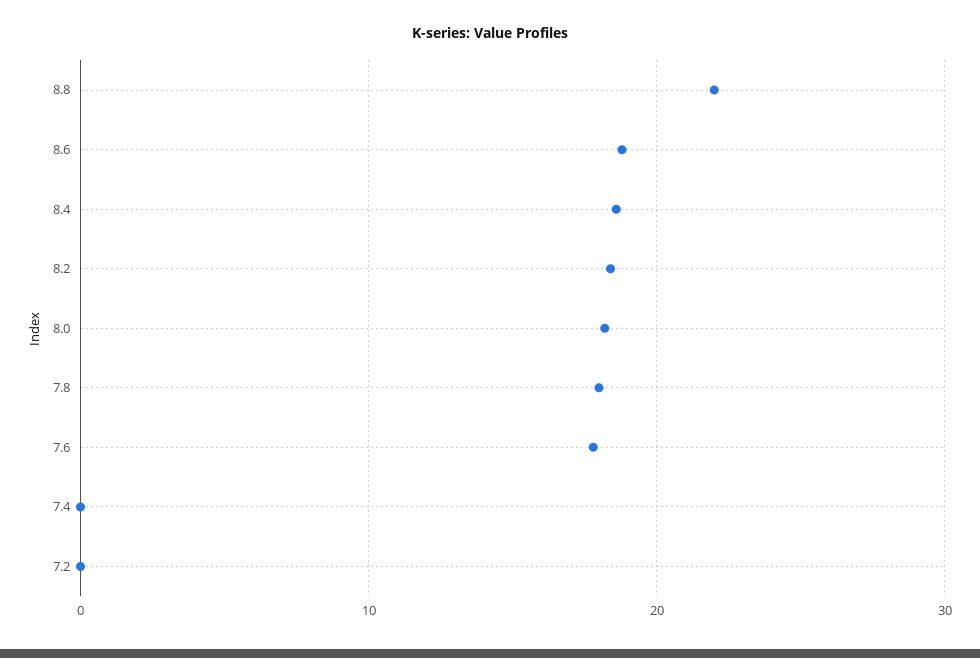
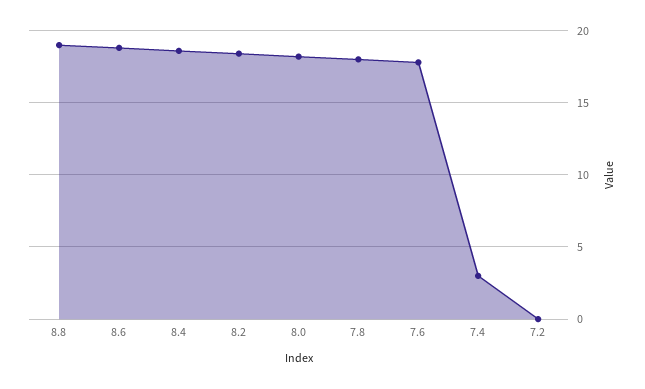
8.8: 22 -> 19
7.4: 0 -> 3

